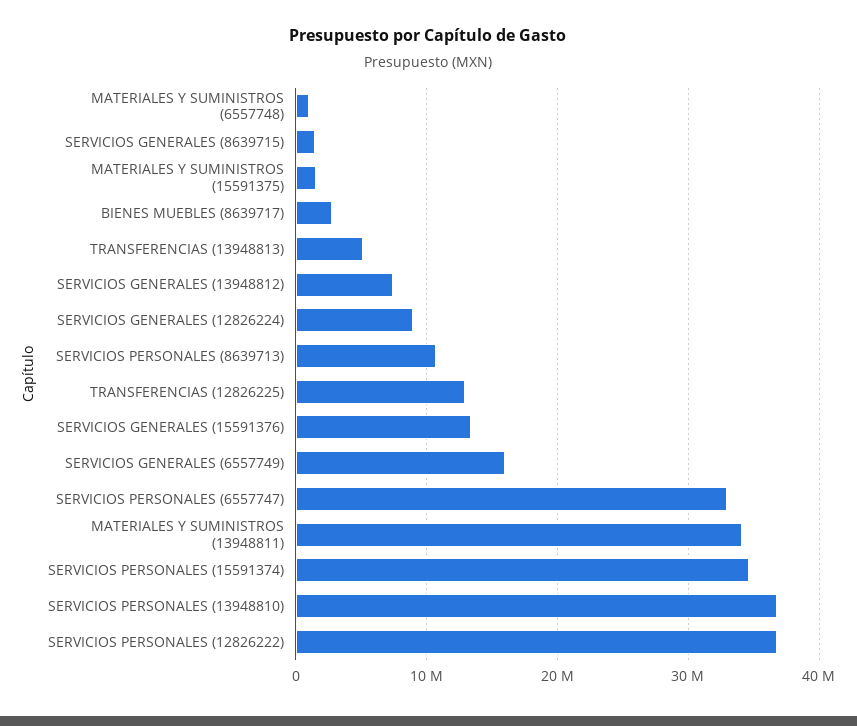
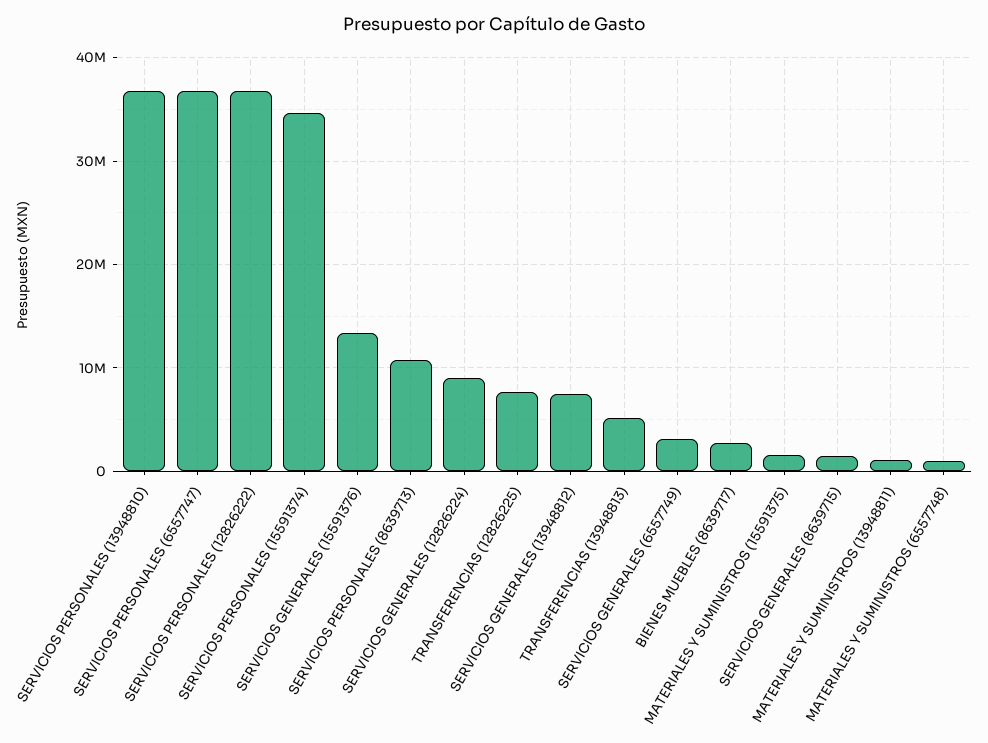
TRANSFERENCIAS (12826225): 13000000 -> 8000000
SERVICIOS GENERALES (6557749): 16000000 -> 3000000
SERVICIOS PERSONALES (6557747): 33000000 -> 37000000
MATERIALES Y SUMINISTROS (13948811): 34000000 -> 1000000

